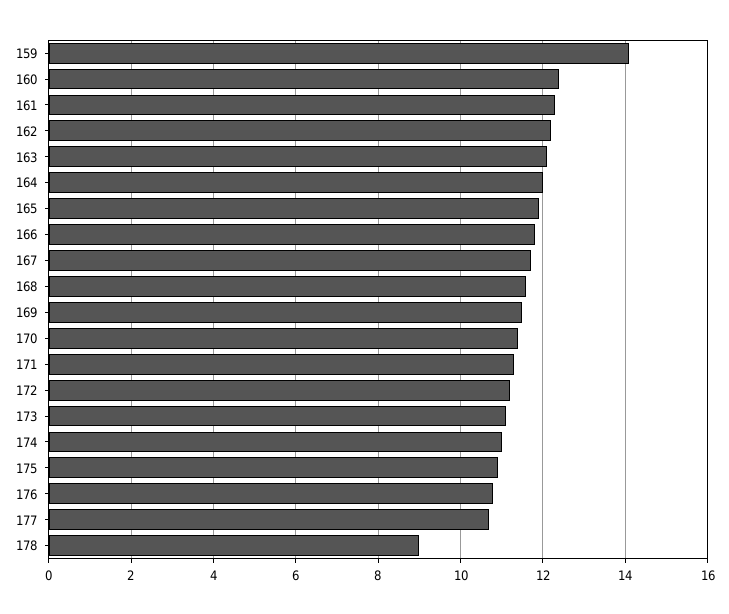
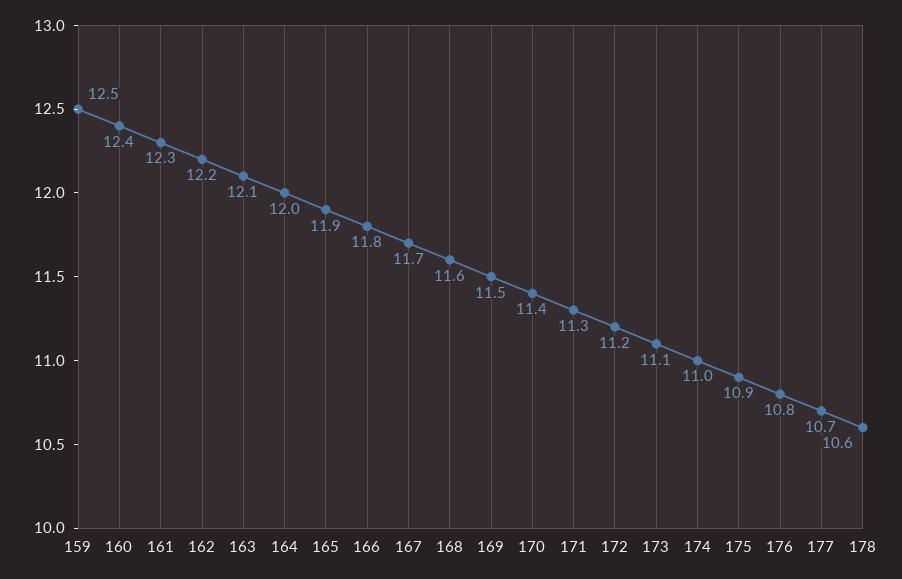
159: 14 -> 12.5
178: 9 -> 10.6

